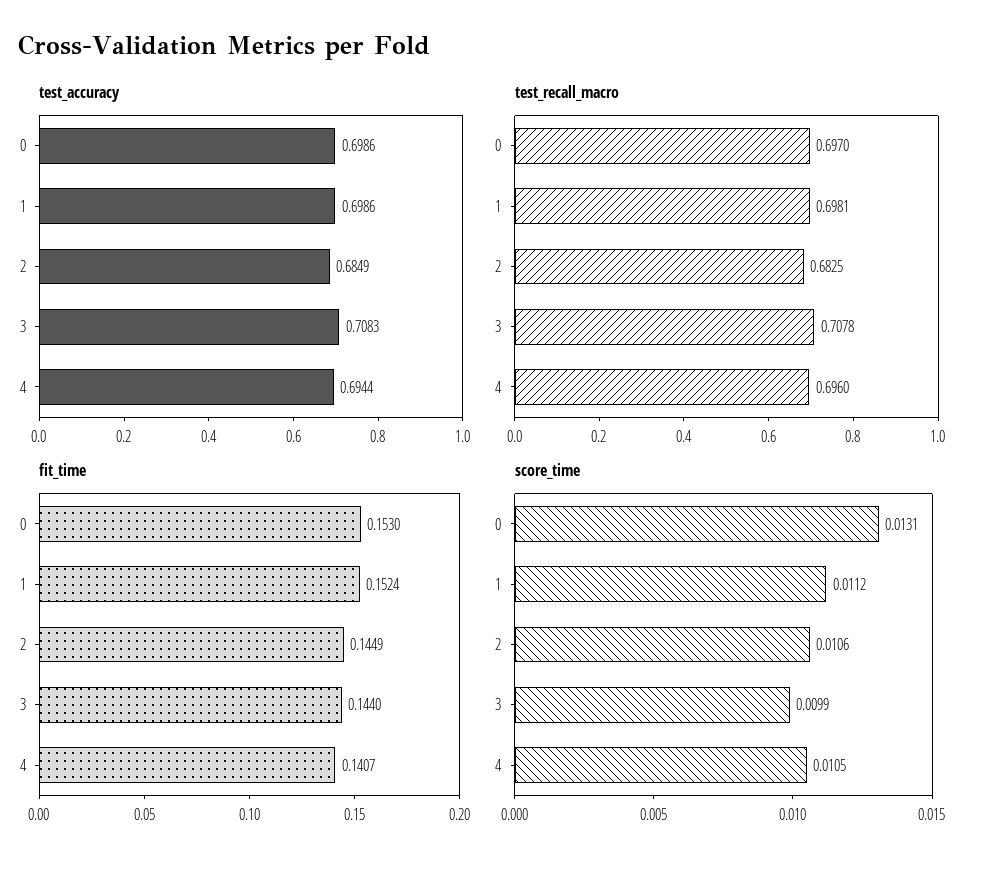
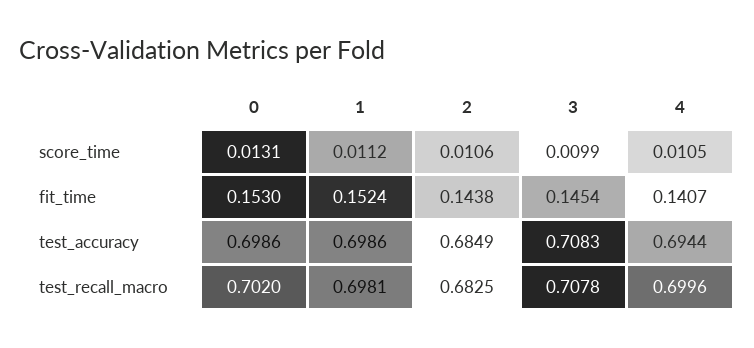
test_recall_macro, 0: 0.697 -> 0.702
test_recall_macro, 4: 0.696 -> 0.6996
fit_time, 2: 0.1449 -> 0.1438
fit_time, 3: 0.144 -> 0.1454

